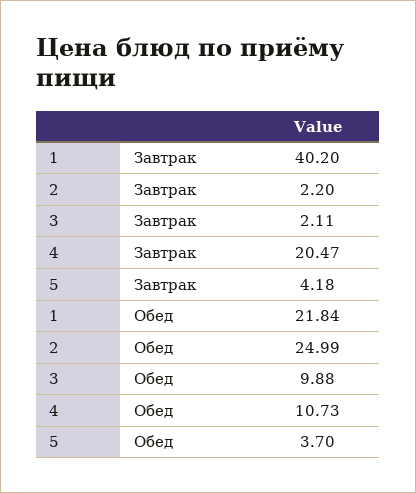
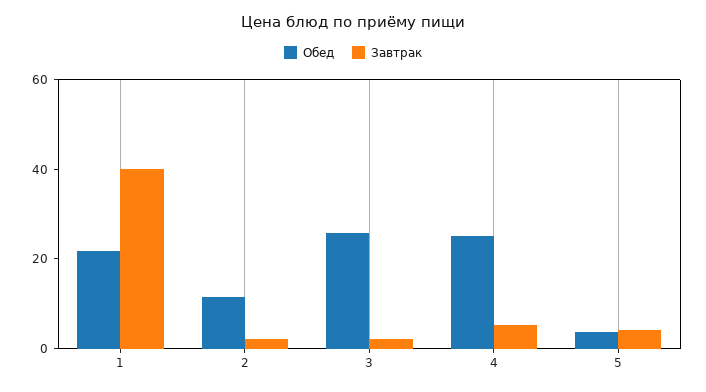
Завтрак, 4: 20.47 -> 5
Обед, 2: 24.99 -> 10
Обед, 3: 9.88 -> 25
Обед, 4: 10.73 -> 25

